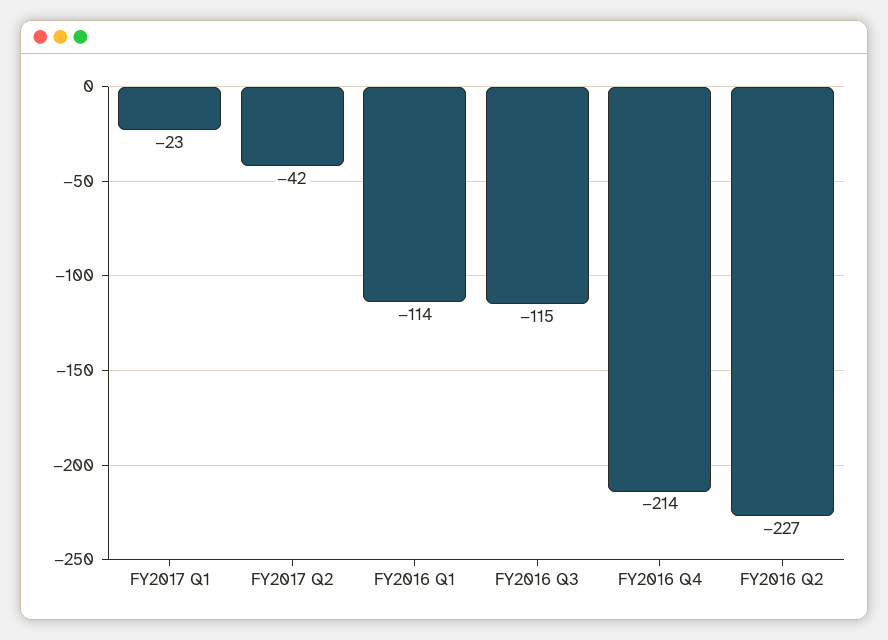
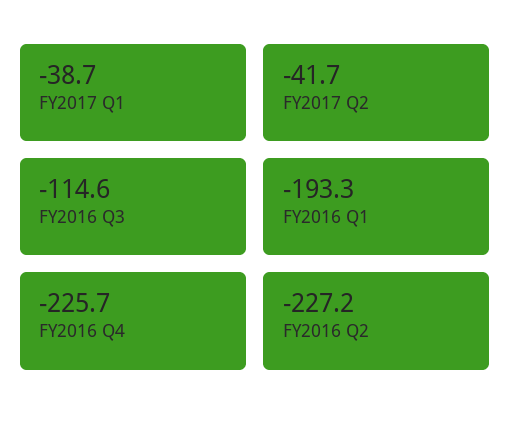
FY2017 Q1: -23 -> -38.7
FY2016 Q1: -114 -> -193.3
FY2016 Q4: -214 -> -225.7

